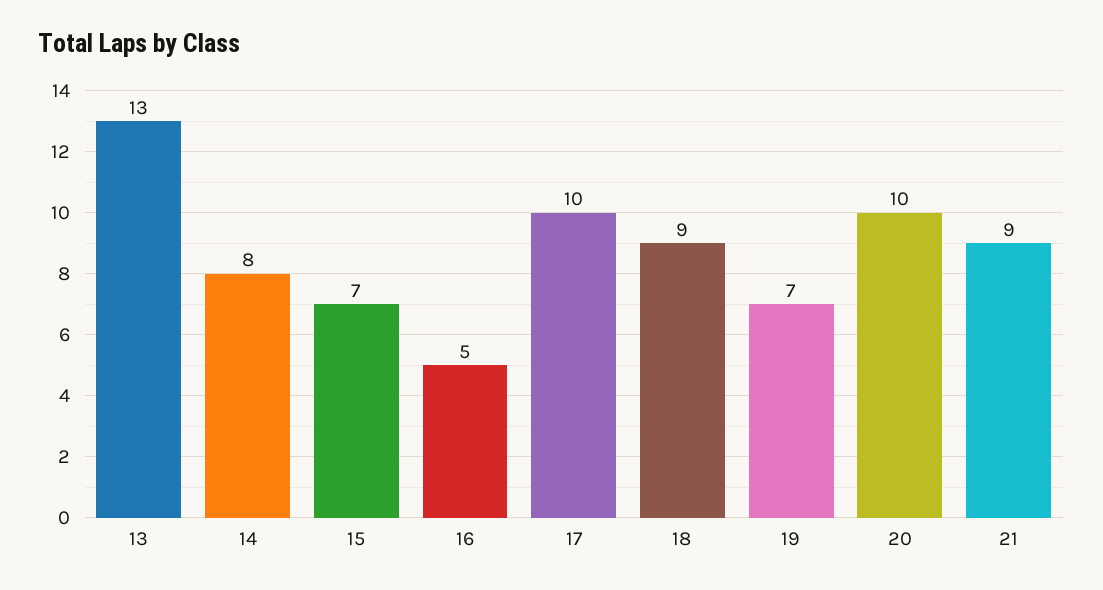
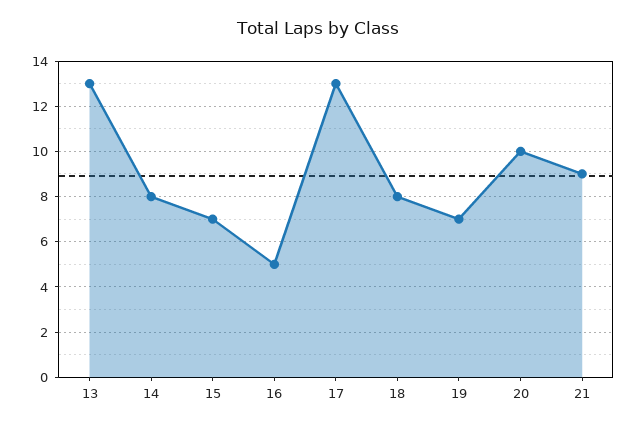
17: 10 -> 13
18: 9 -> 8

